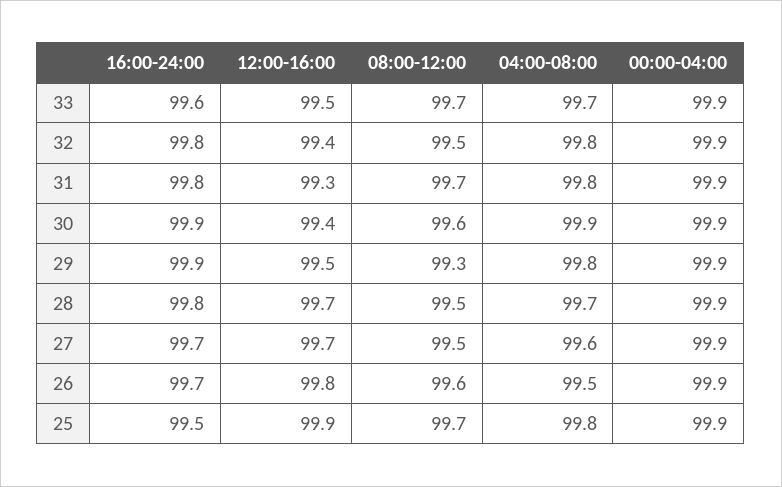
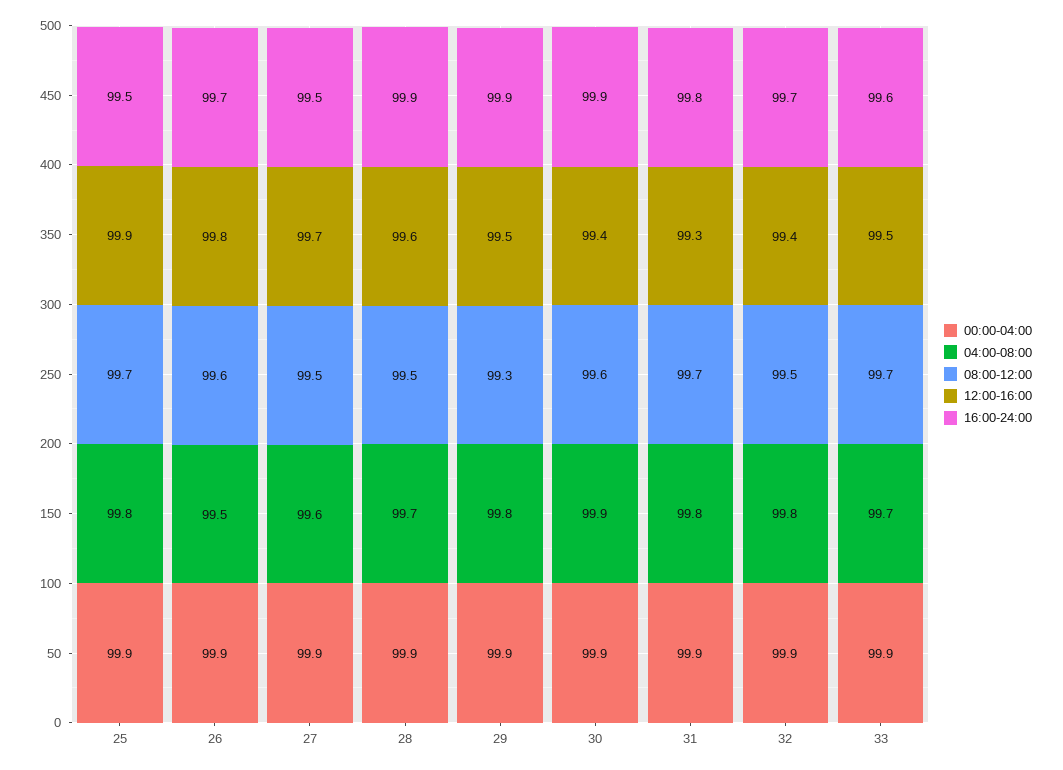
16:00-24:00, 32: 99.8 -> 99.7
16:00-24:00, 28: 99.8 -> 99.9
12:00-16:00, 28: 99.7 -> 99.6
16:00-24:00, 27: 99.7 -> 99.5

